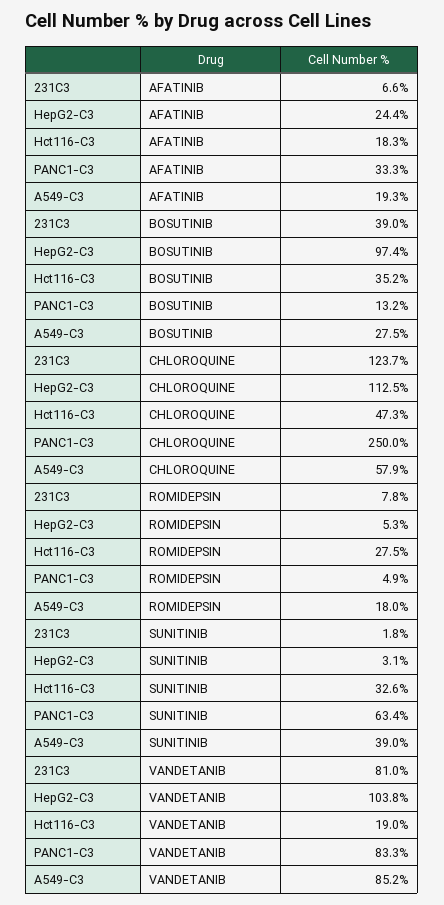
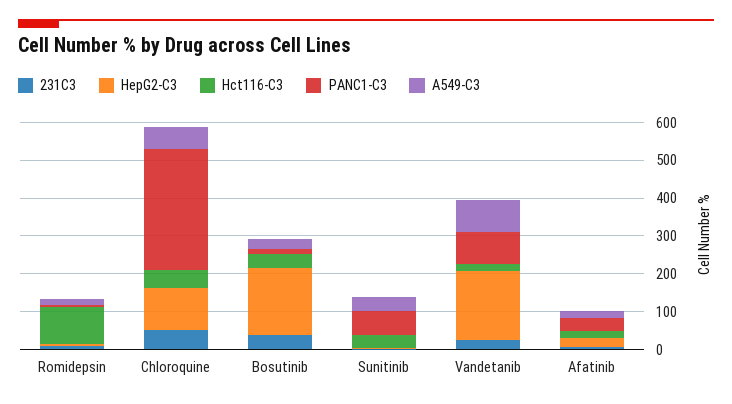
HepG2-C3, BOSUTINIB: 97.4 -> 175
231C3, CHLOROQUINE: 123.7 -> 50
PANC1-C3, CHLOROQUINE: 250 -> 325
Hct116-C3, ROMIDEPSIN: 27.5 -> 100
231C3, VANDETANIB: 81 -> 25
HepG2-C3, VANDETANIB: 103.8 -> 175

